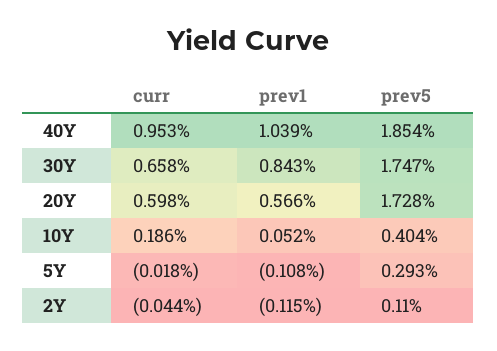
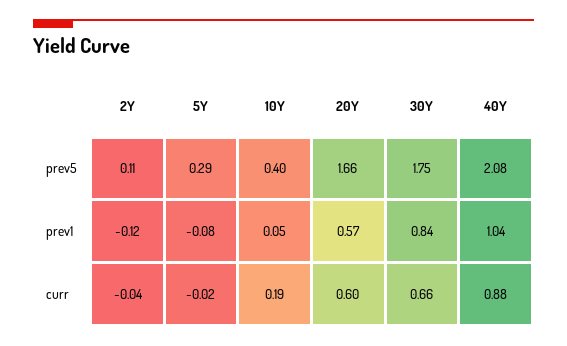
curr, 40Y: 0.953 -> 0.88
prev5, 40Y: 1.854 -> 2.08
prev5, 20Y: 1.728 -> 1.66
prev1, 5Y: -0.108 -> -0.08

